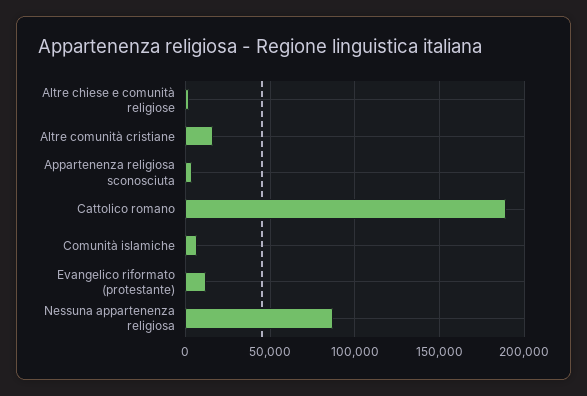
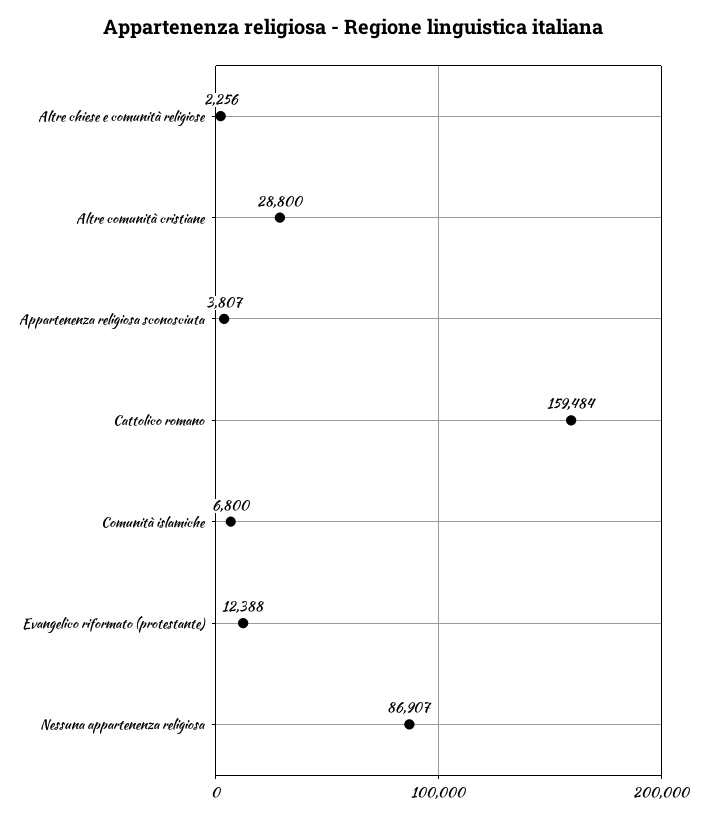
Altre comunità cristiane: 15000 -> 28800
Cattolico romano: 190000 -> 159484

